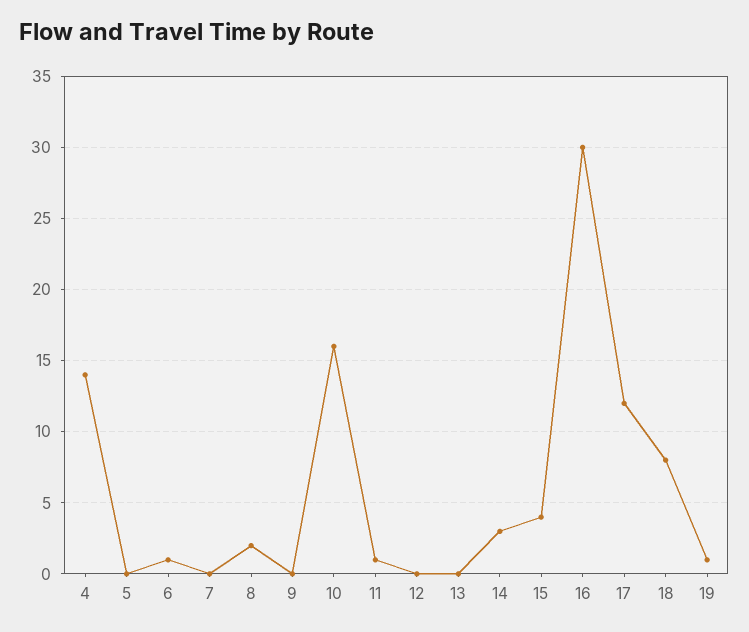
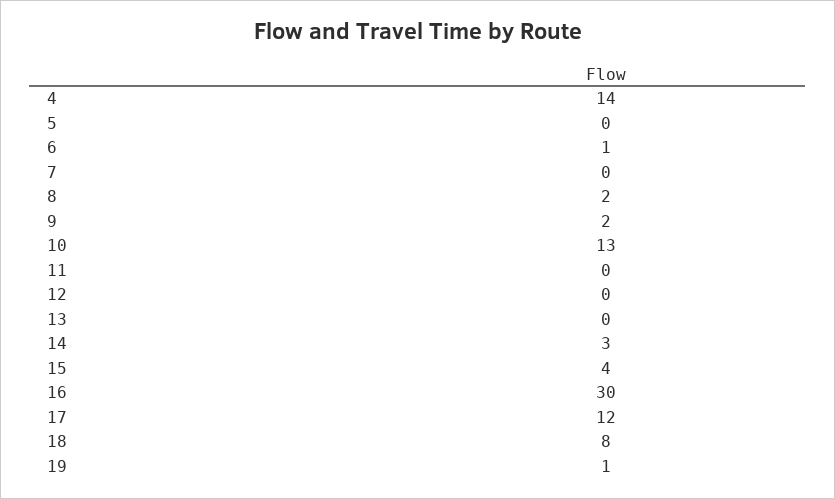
9: 0 -> 2
10: 16 -> 13
11: 1 -> 0

